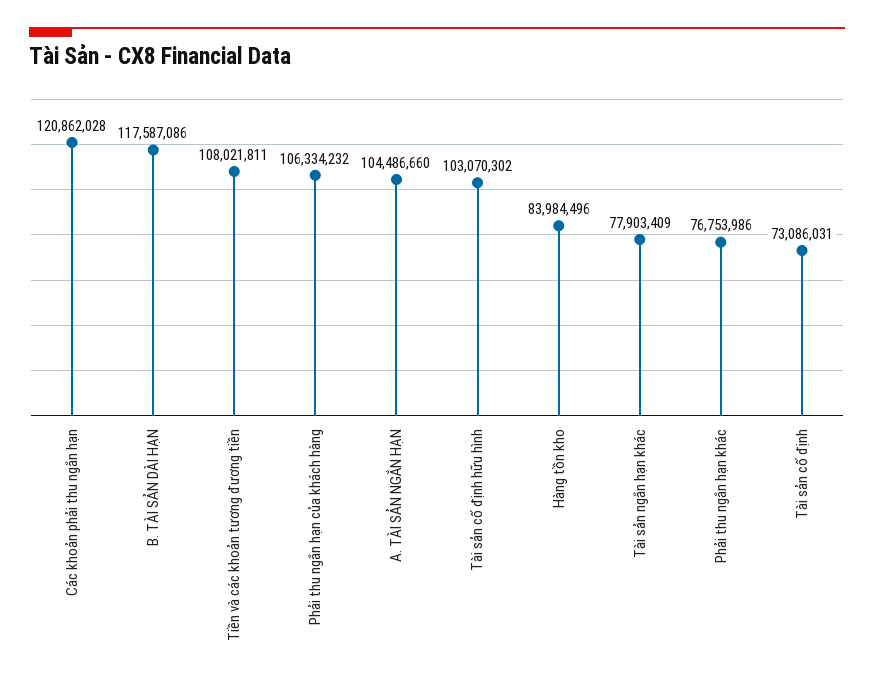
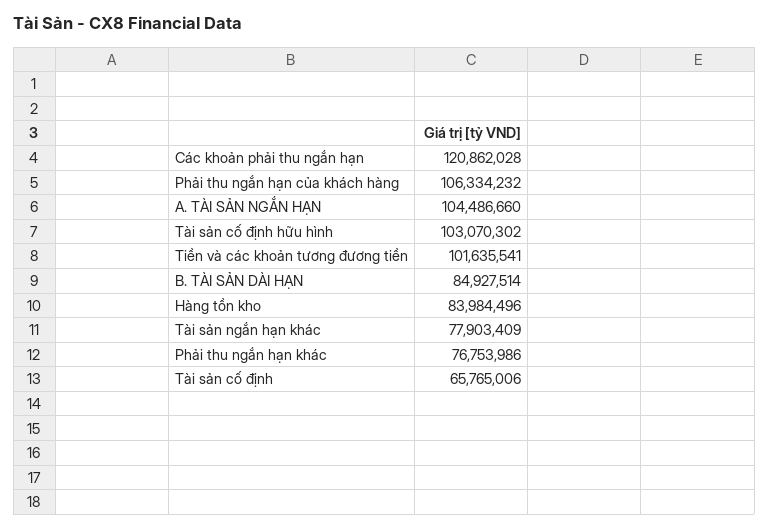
B. TÀI SẢN DÀI HẠN: 117587086 -> 84927514
Tiền và các khoản tương đương tiền: 108021811 -> 101635541
Tài sản cố định: 73086031 -> 65765006

